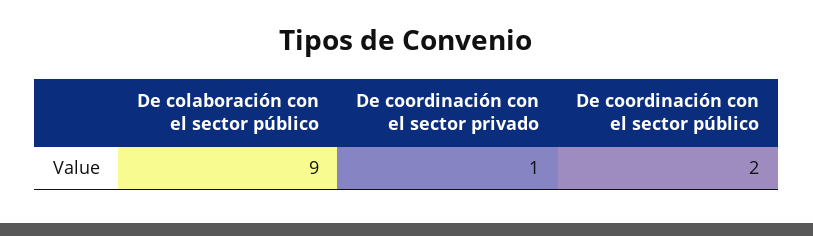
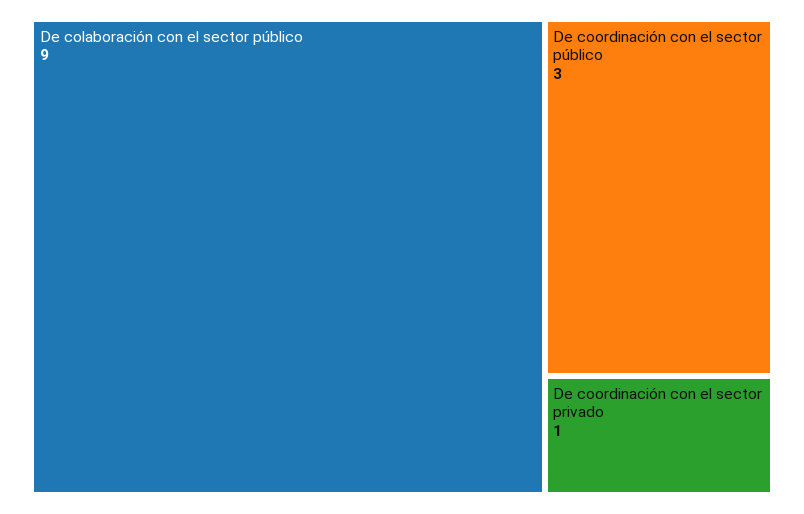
De coordinación con el sector público: 2 -> 3

